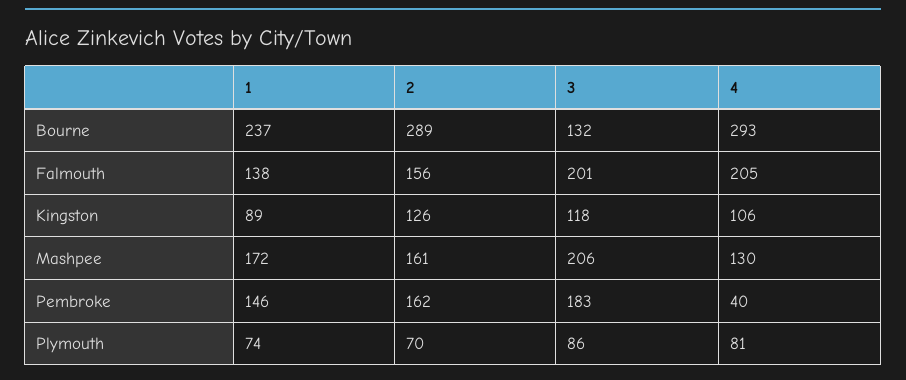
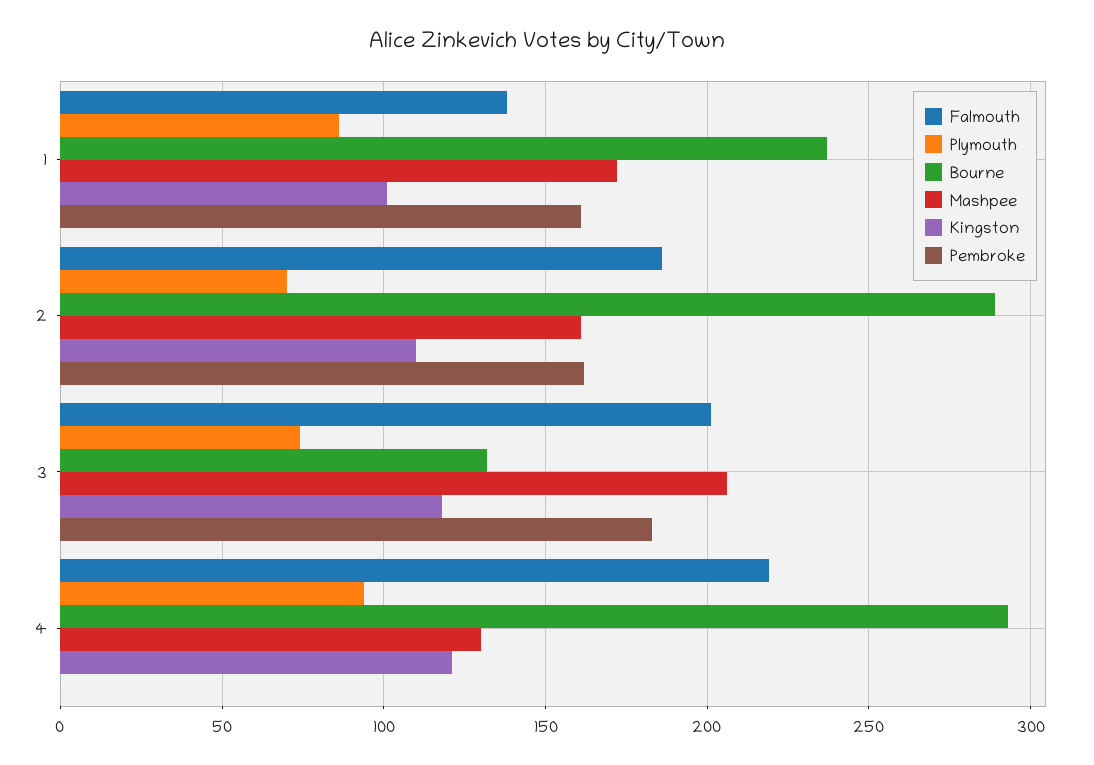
Falmouth, 2: 156 -> 185
Falmouth, 4: 205 -> 220
Kingston, 1: 89 -> 100
Kingston, 2: 126 -> 110
Kingston, 4: 106 -> 120
Pembroke, 1: 146 -> 160
Pembroke, 4: 40 -> 0
Plymouth, 1: 74 -> 85
Plymouth, 3: 86 -> 75
Plymouth, 4: 81 -> 95

